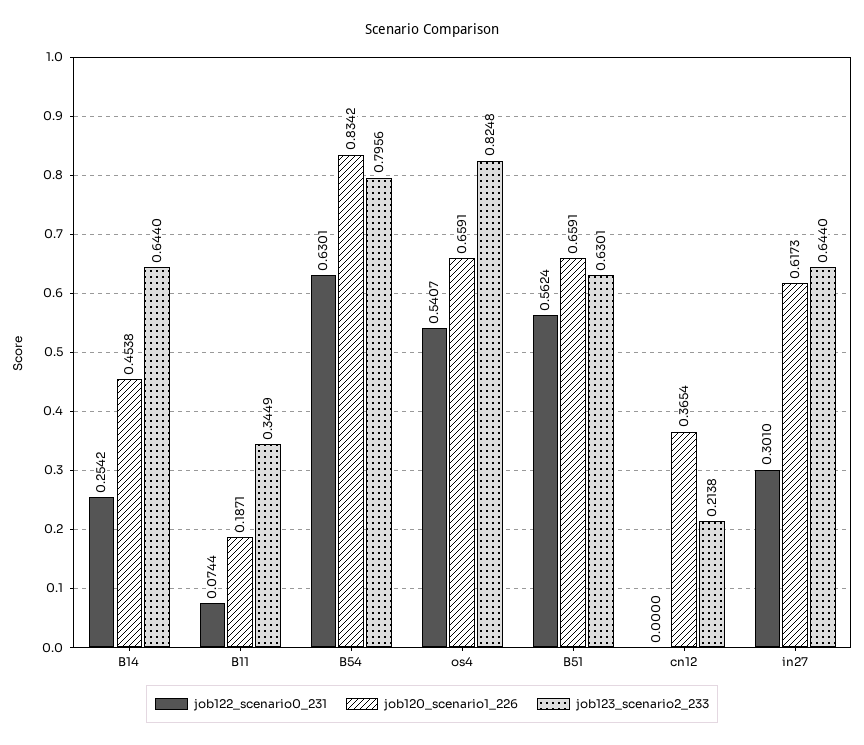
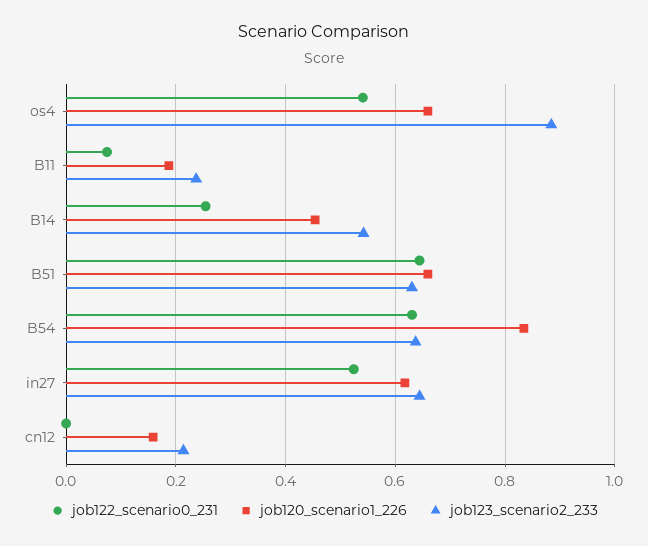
job123_scenario2_233, B14: 0.644 -> 0.54
job123_scenario2_233, B11: 0.3449 -> 0.24
job123_scenario2_233, B54: 0.7956 -> 0.64
job123_scenario2_233, os4: 0.8248 -> 0.88
job122_scenario0_231, B51: 0.5624 -> 0.64
job120_scenario1_226, cn12: 0.3654 -> 0.16
job122_scenario0_231, in27: 0.301 -> 0.52

